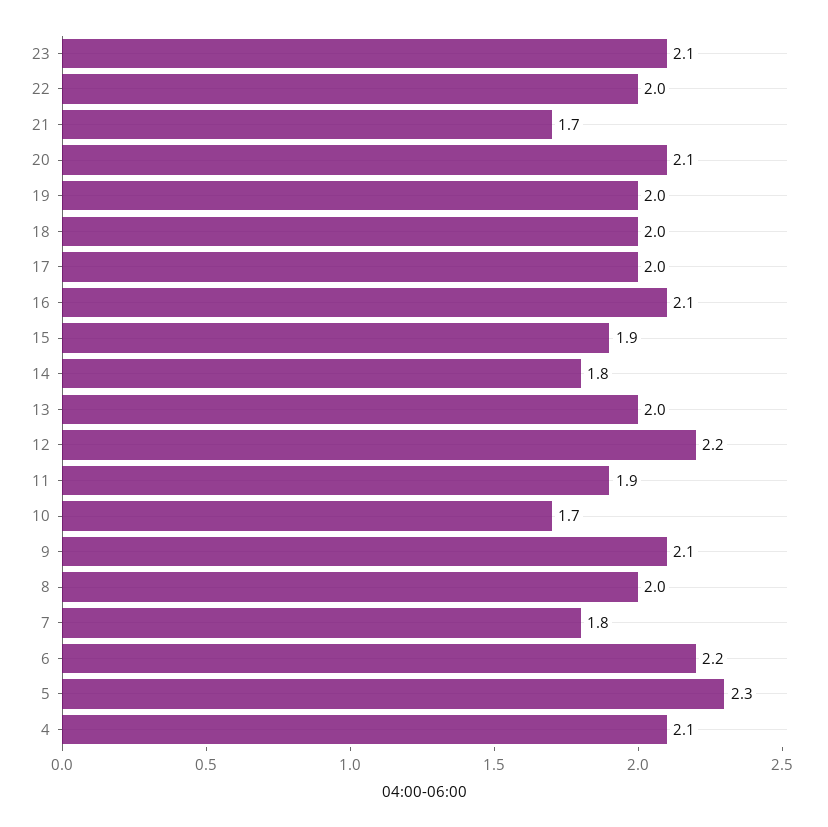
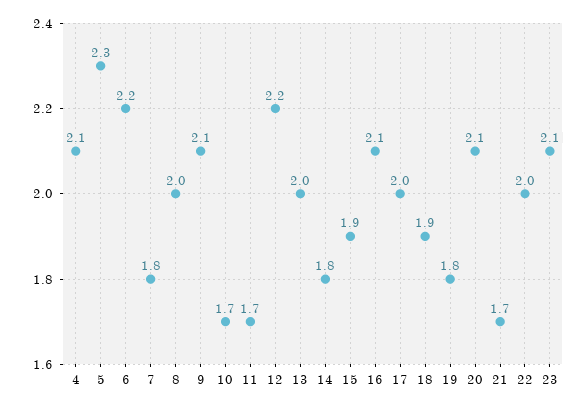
19: 2 -> 1.8
18: 2 -> 1.9
11: 1.9 -> 1.7

